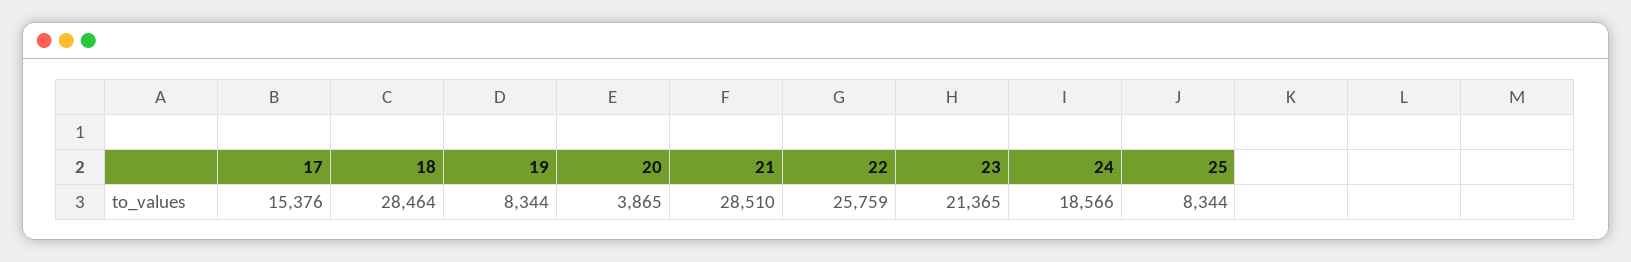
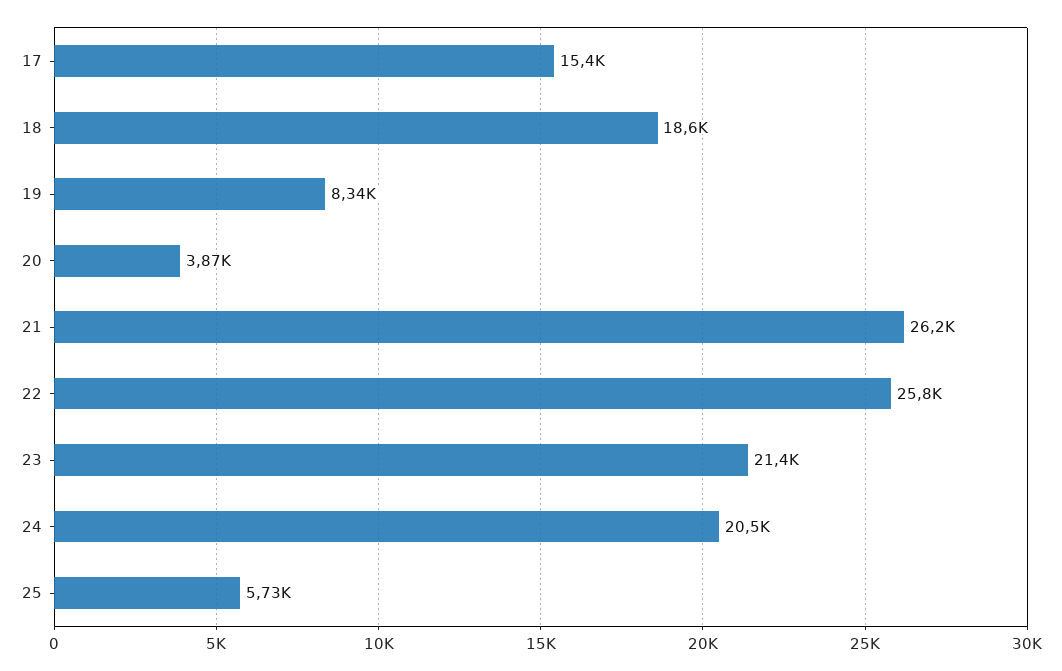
18: 28464 -> 18600
21: 28510 -> 26200
24: 18566 -> 20500
25: 8344 -> 5730

